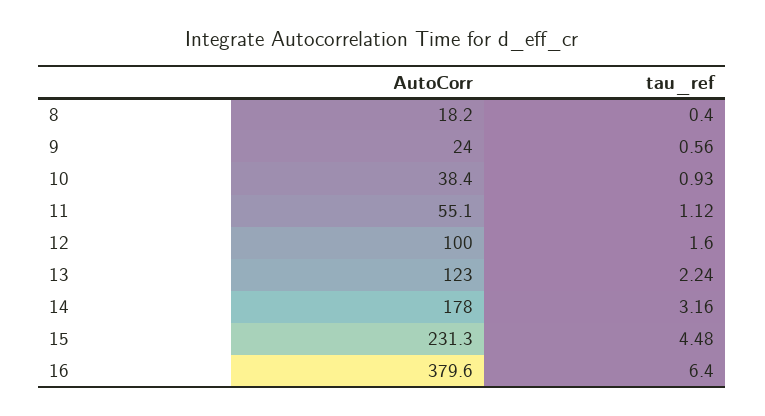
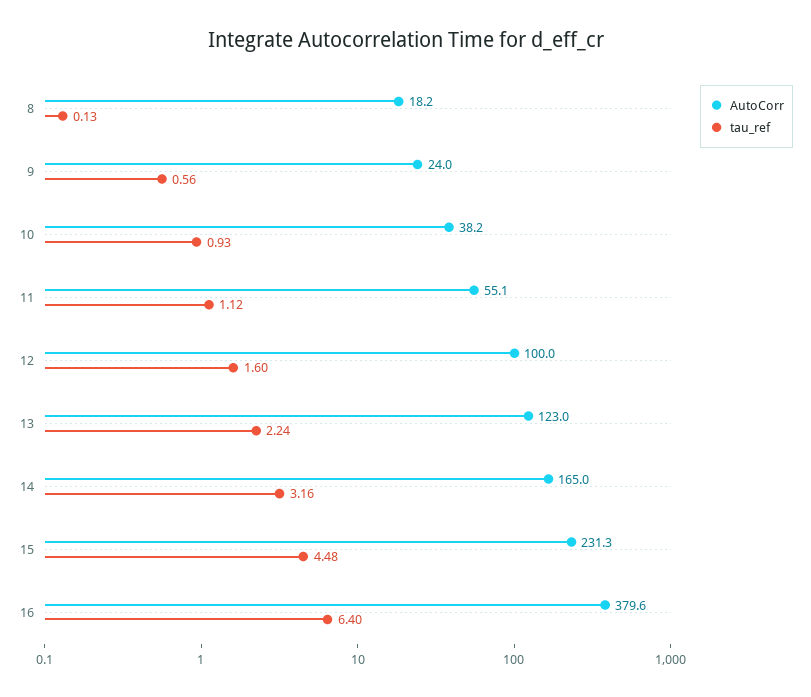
tau_ref, 8: 0.4 -> 0.13
AutoCorr, 10: 38.4 -> 38.2
AutoCorr, 14: 178 -> 165

